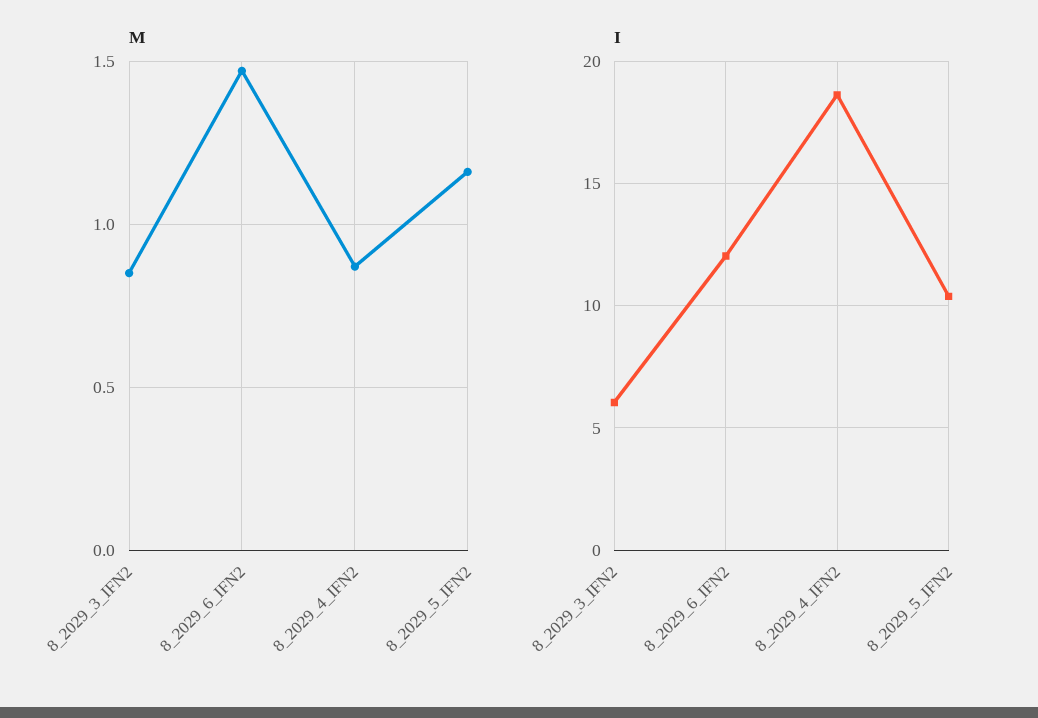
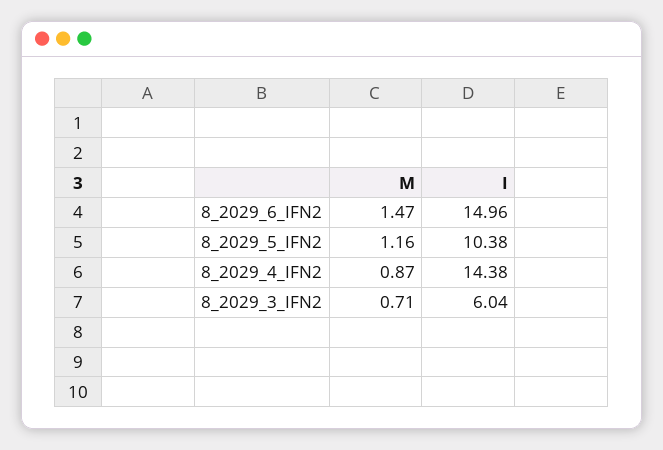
M, 8_2029_3_IFN2: 0.85 -> 0.71
I, 8_2029_6_IFN2: 12 -> 14.96
I, 8_2029_4_IFN2: 18.5 -> 14.38

